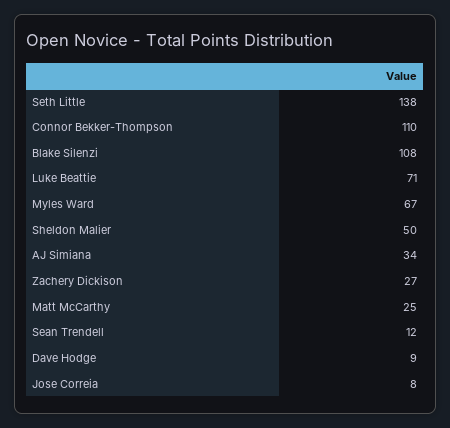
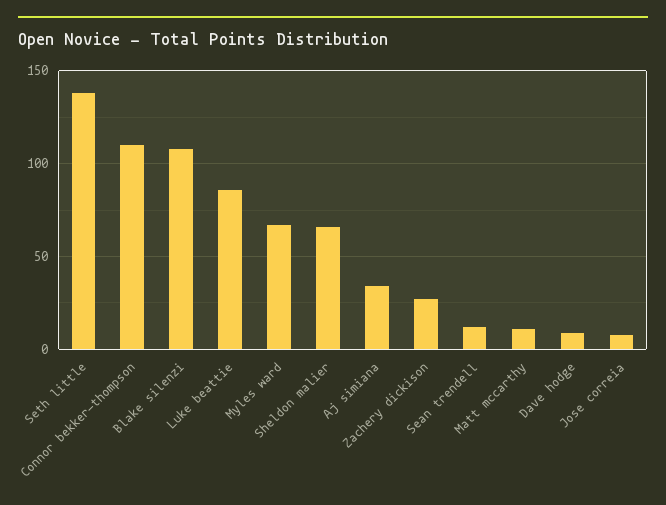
Luke Beattie: 71 -> 85
Sheldon Malier: 50 -> 65
Matt McCarthy: 25 -> 10

